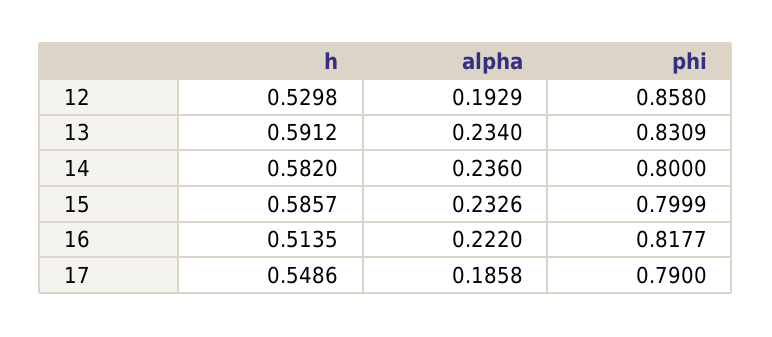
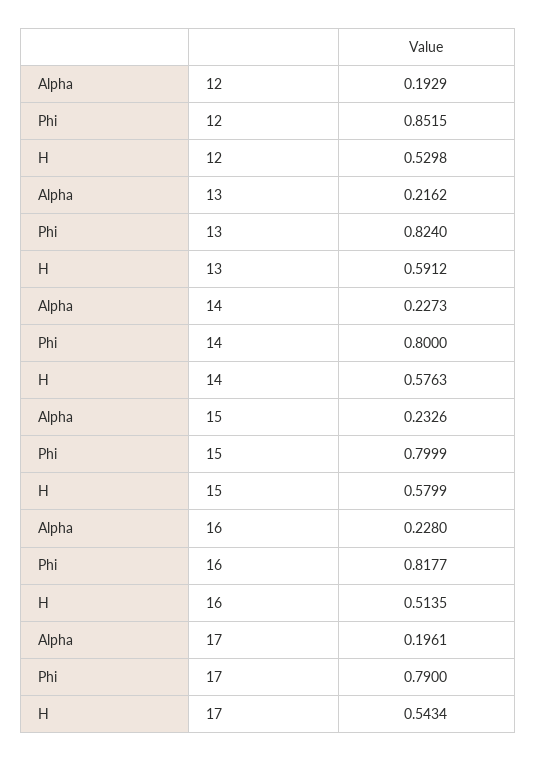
phi, 12: 0.858 -> 0.8515
alpha, 13: 0.234 -> 0.2162
phi, 13: 0.8309 -> 0.824
h, 14: 0.582 -> 0.5763
alpha, 14: 0.236 -> 0.2273
h, 15: 0.5857 -> 0.5799
alpha, 16: 0.222 -> 0.228
h, 17: 0.5486 -> 0.5434
alpha, 17: 0.1858 -> 0.1961

